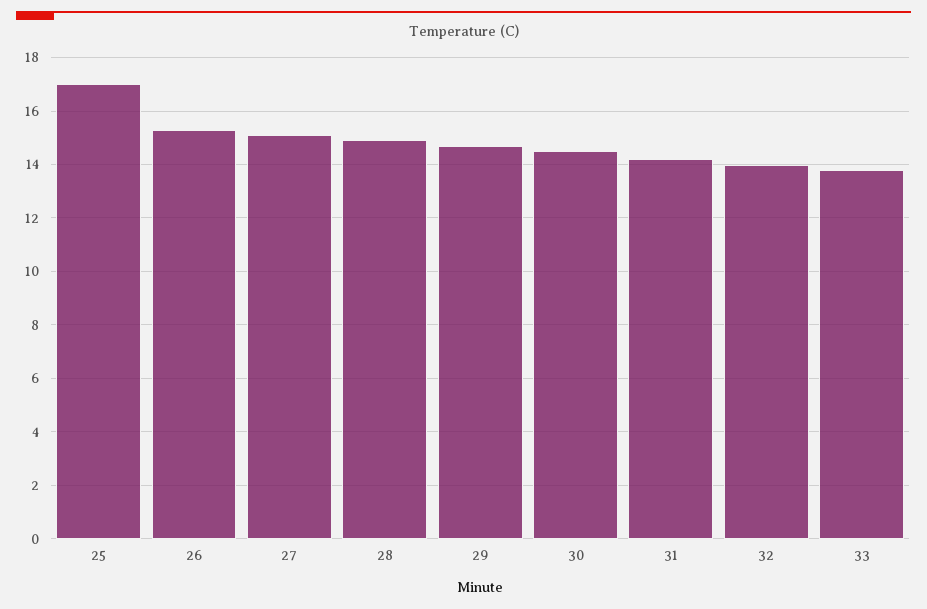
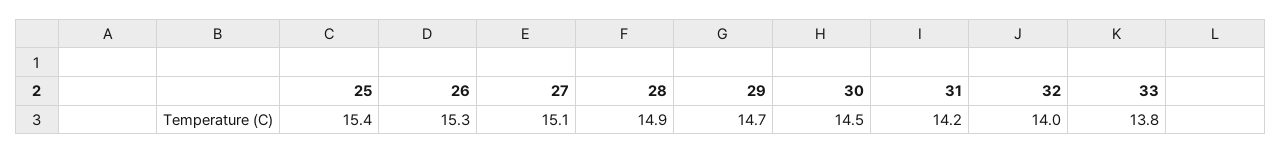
25: 17 -> 15.4

